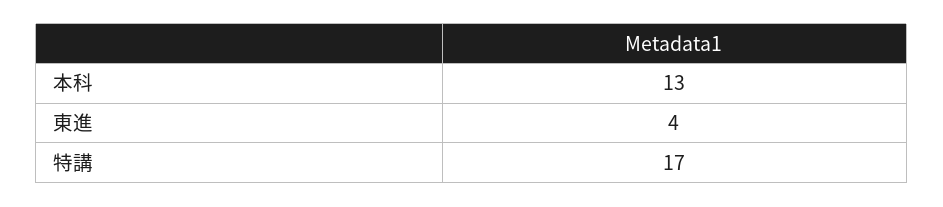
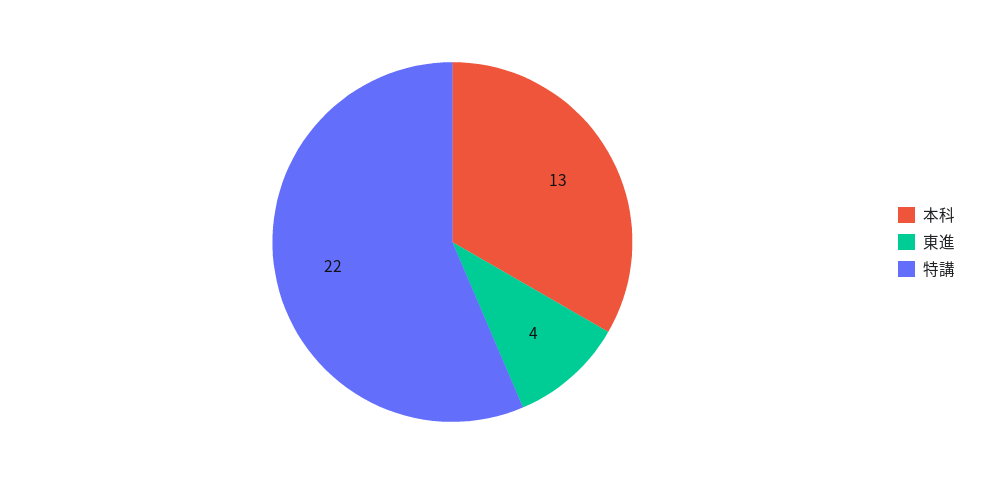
特講: 17 -> 22

